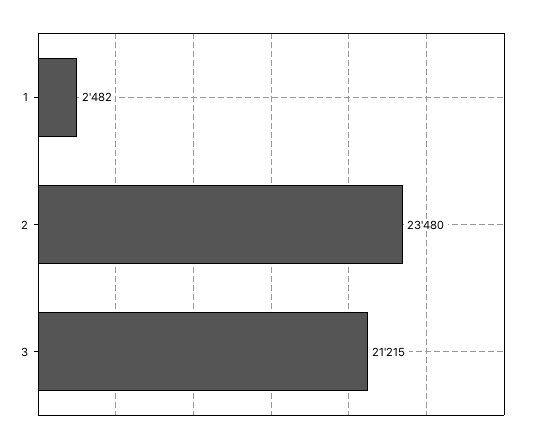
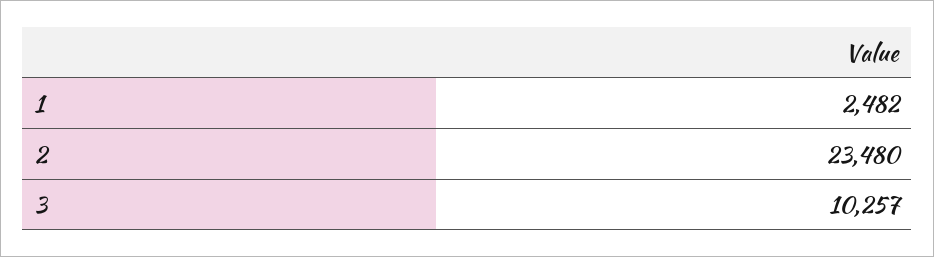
3: 21215 -> 10257

